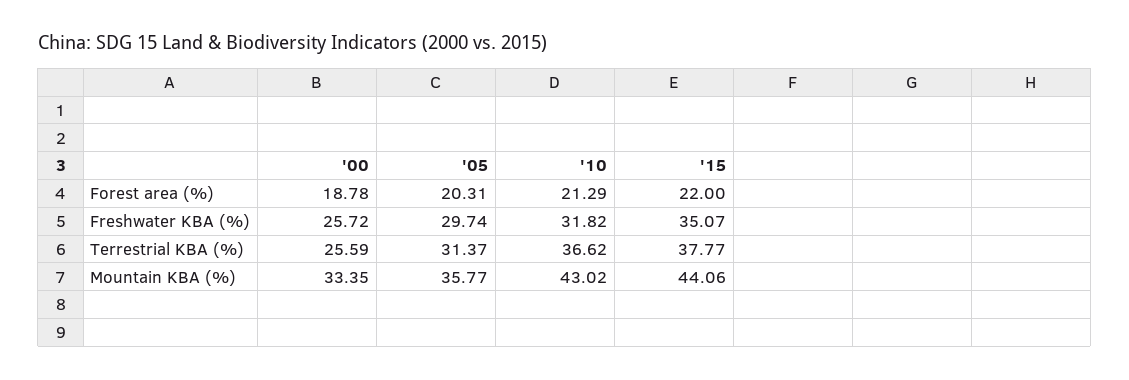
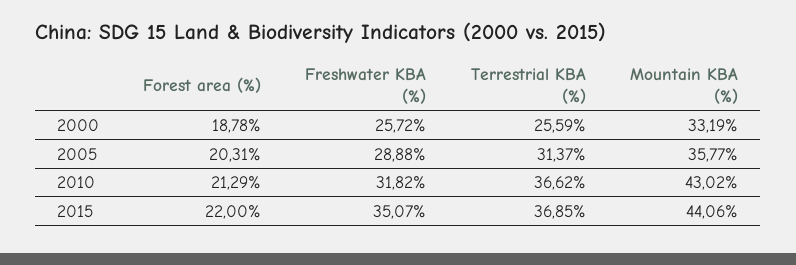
'05, Freshwater KBA (%): 29.74 -> 28.88
'15, Terrestrial KBA (%): 37.77 -> 36.85
'00, Mountain KBA (%): 33.35 -> 33.19

